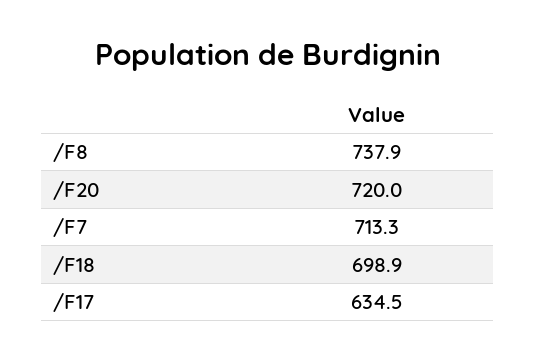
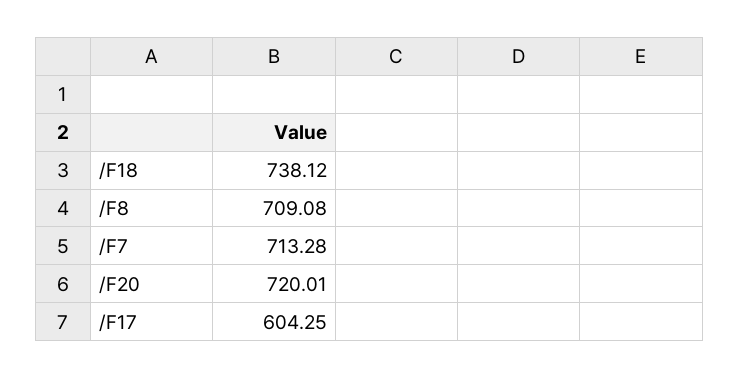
/F8: 737.9 -> 709.08
/F18: 698.9 -> 738.12
/F17: 634.5 -> 604.25

